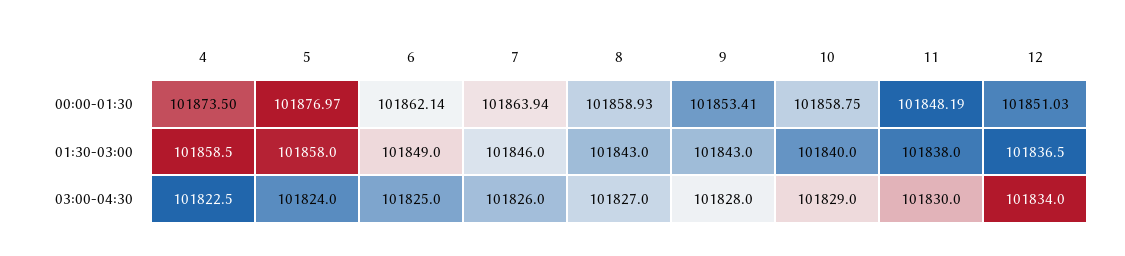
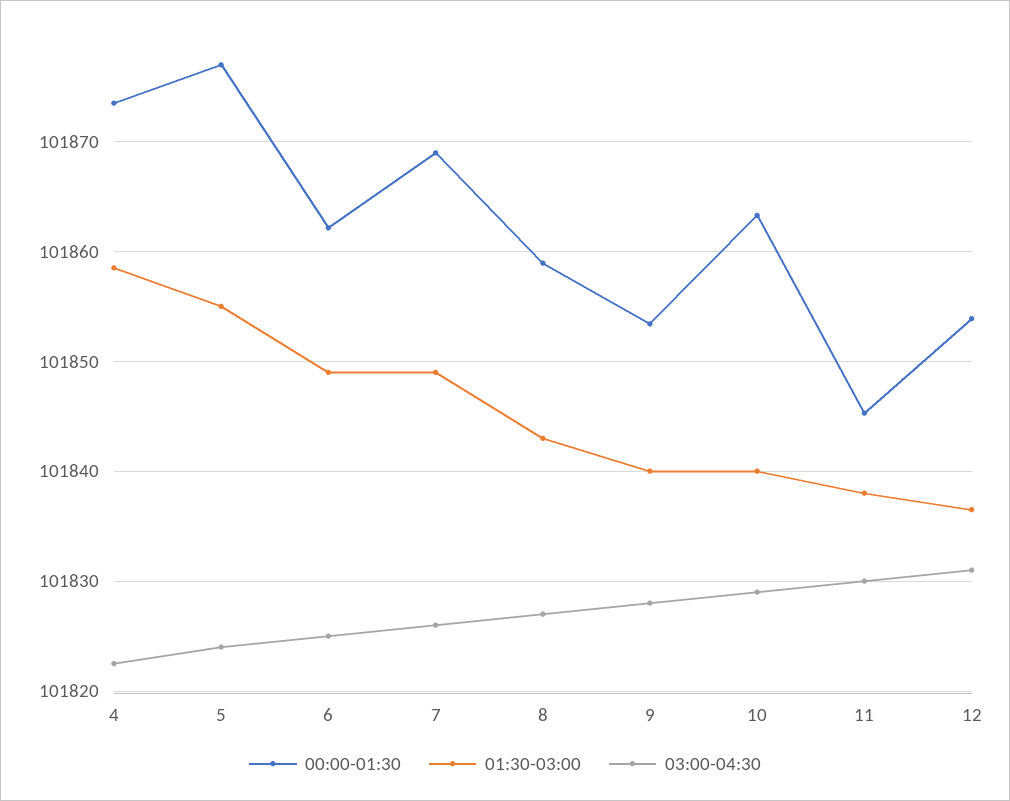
00:00-01:30, 7: 101863.94 -> 101869
00:00-01:30, 10: 101858.75 -> 101863
00:00-01:30, 11: 101848.19 -> 101845
00:00-01:30, 12: 101851.03 -> 101854
01:30-03:00, 5: 101858 -> 101855
01:30-03:00, 7: 101846 -> 101849
01:30-03:00, 9: 101843 -> 101840
03:00-04:30, 12: 101834 -> 101831

